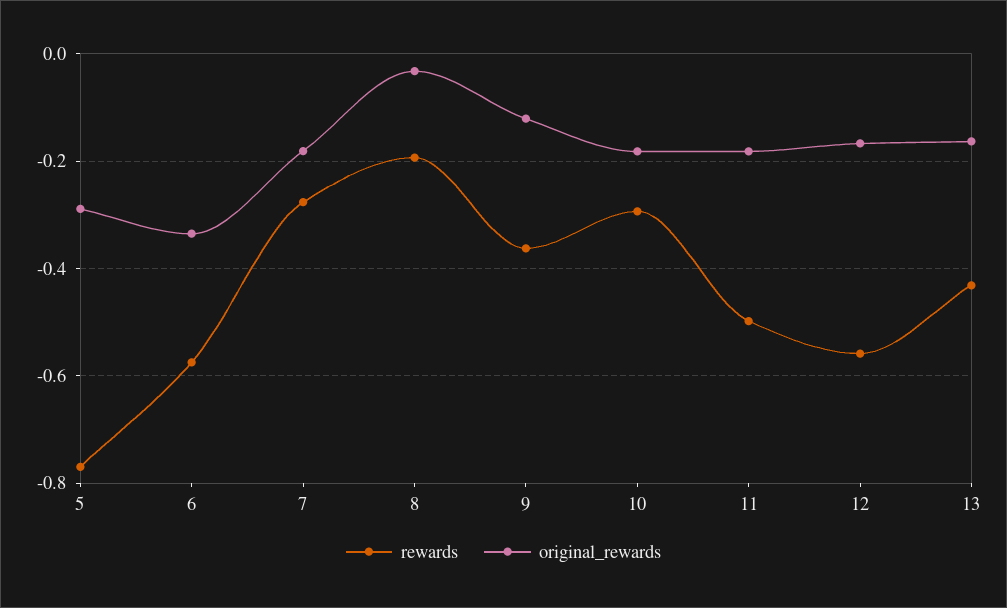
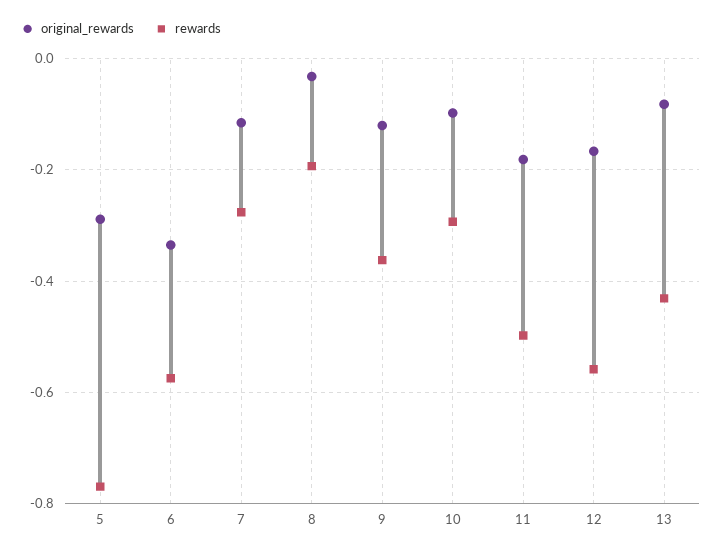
original_rewards, 7: -0.18 -> -0.12
original_rewards, 10: -0.18 -> -0.1
original_rewards, 13: -0.16 -> -0.08

